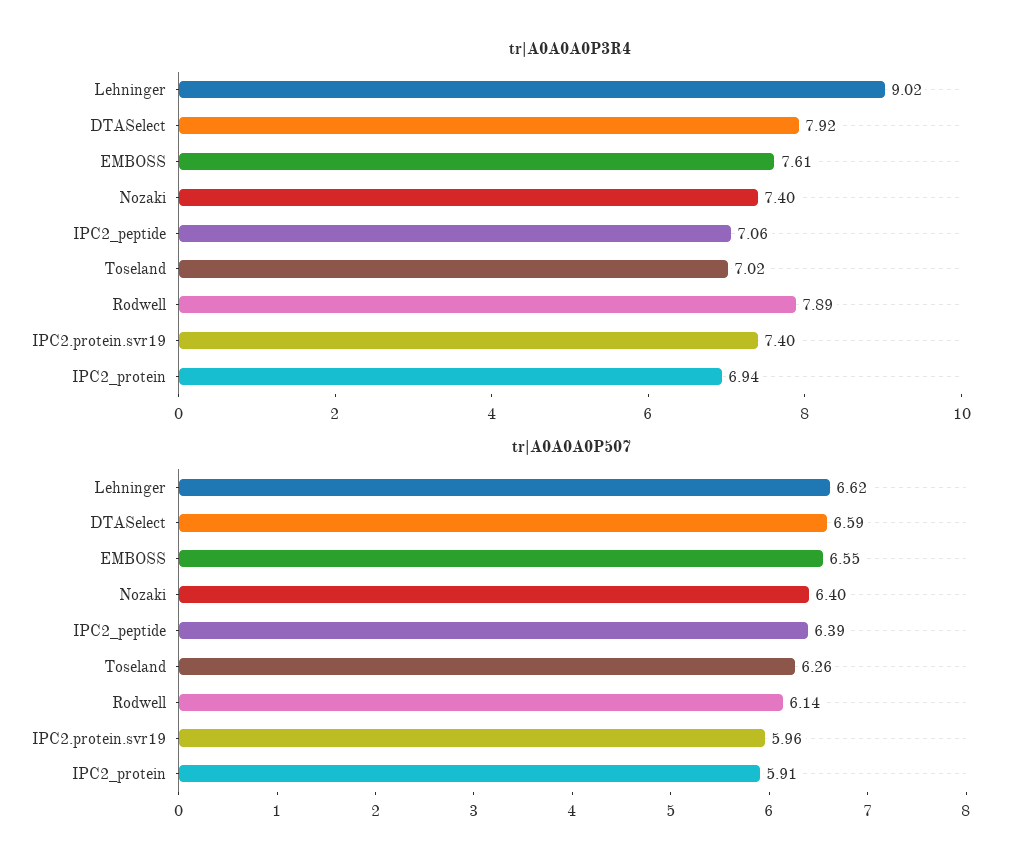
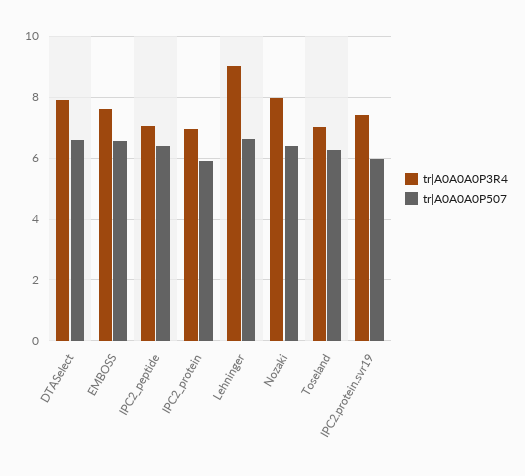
tr|A0A0A0P3R4, Nozaki: 7.4 -> 8
tr|A0A0A0P3R4, Rodwell: 7.89 -> none
tr|A0A0A0P507, Rodwell: 6.14 -> none

